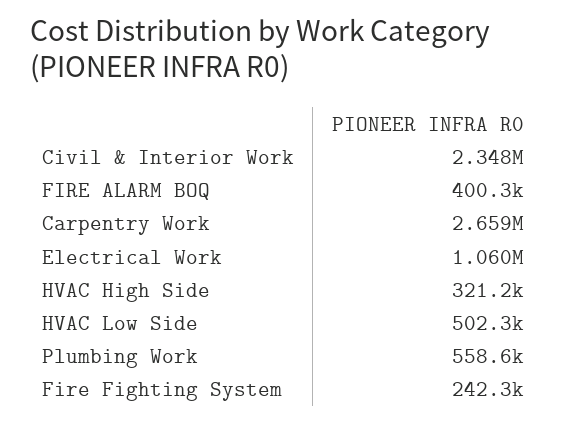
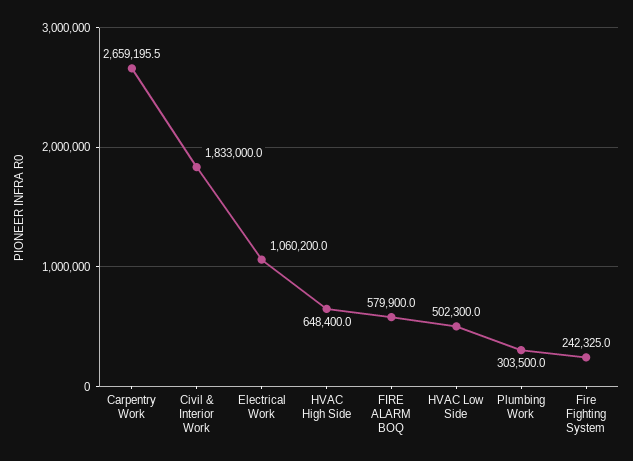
Civil & Interior Work: 2348000 -> 1833000
FIRE ALARM BOQ: 400300 -> 579900
HVAC High Side: 321200 -> 648400
Plumbing Work: 558600 -> 303500

